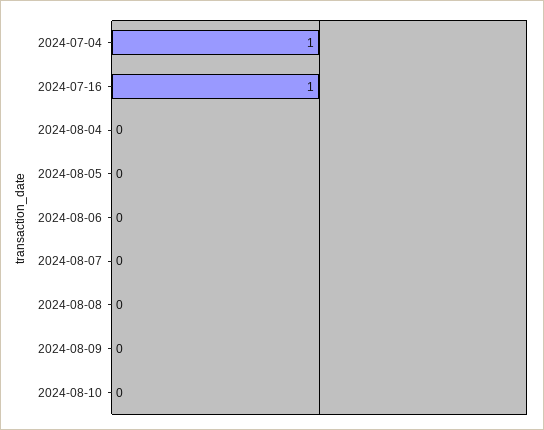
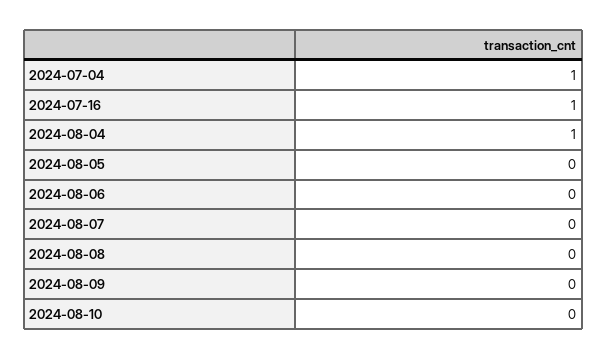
2024-08-04: 0 -> 1

